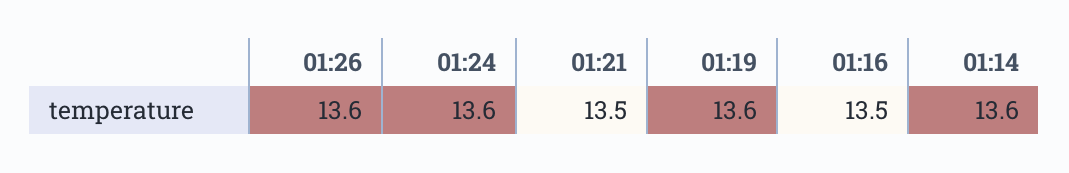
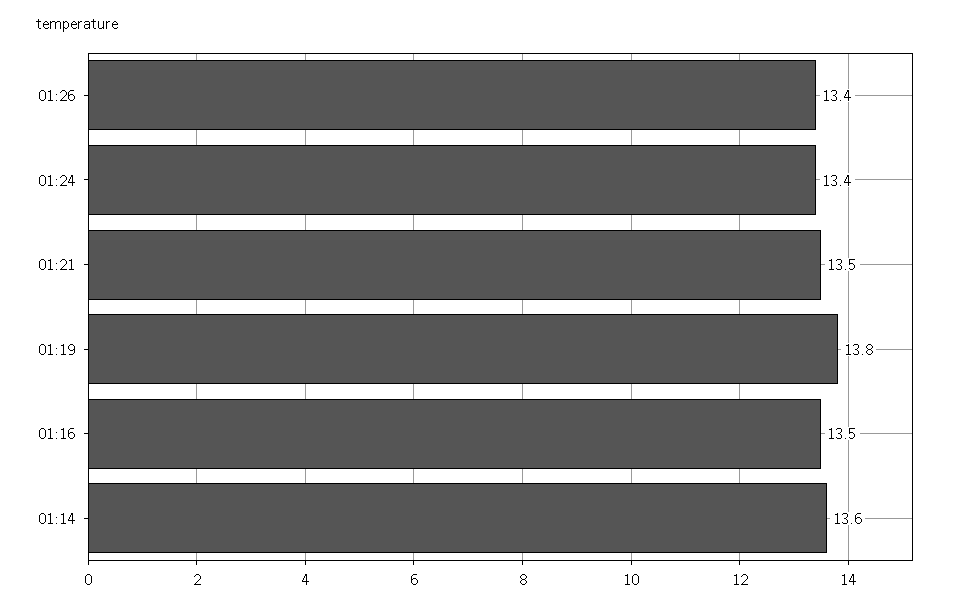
01:26: 13.6 -> 13.4
01:24: 13.6 -> 13.4
01:19: 13.6 -> 13.8

